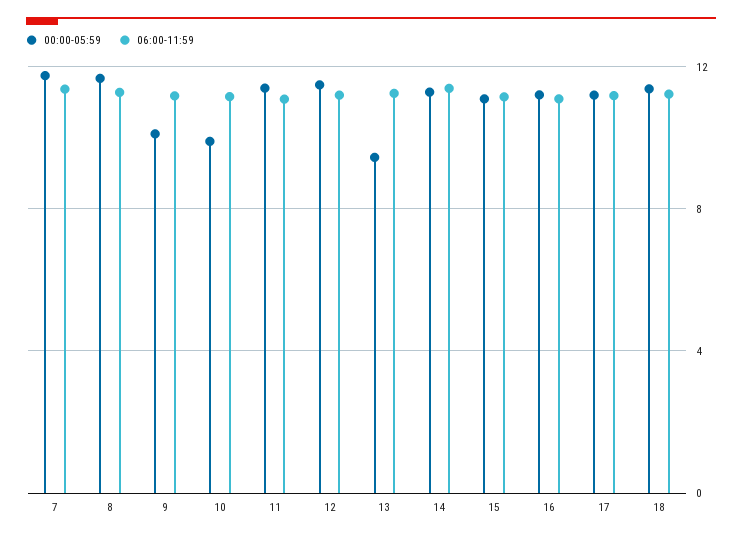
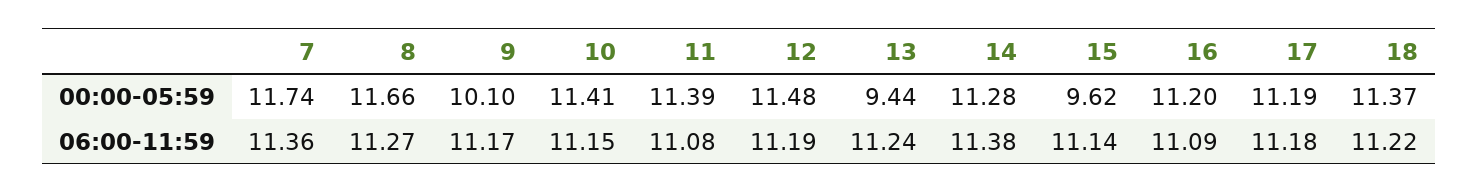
00:00-05:59, 10: 10 -> 11.41
00:00-05:59, 15: 11 -> 9.62

